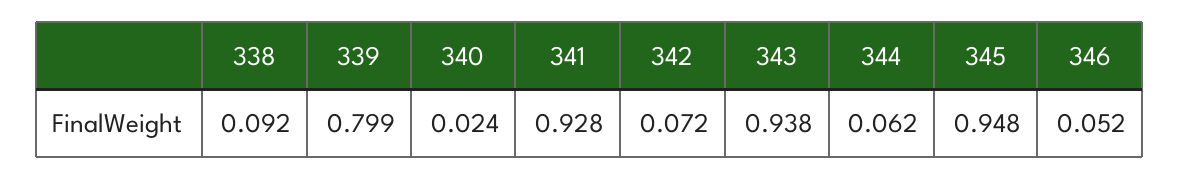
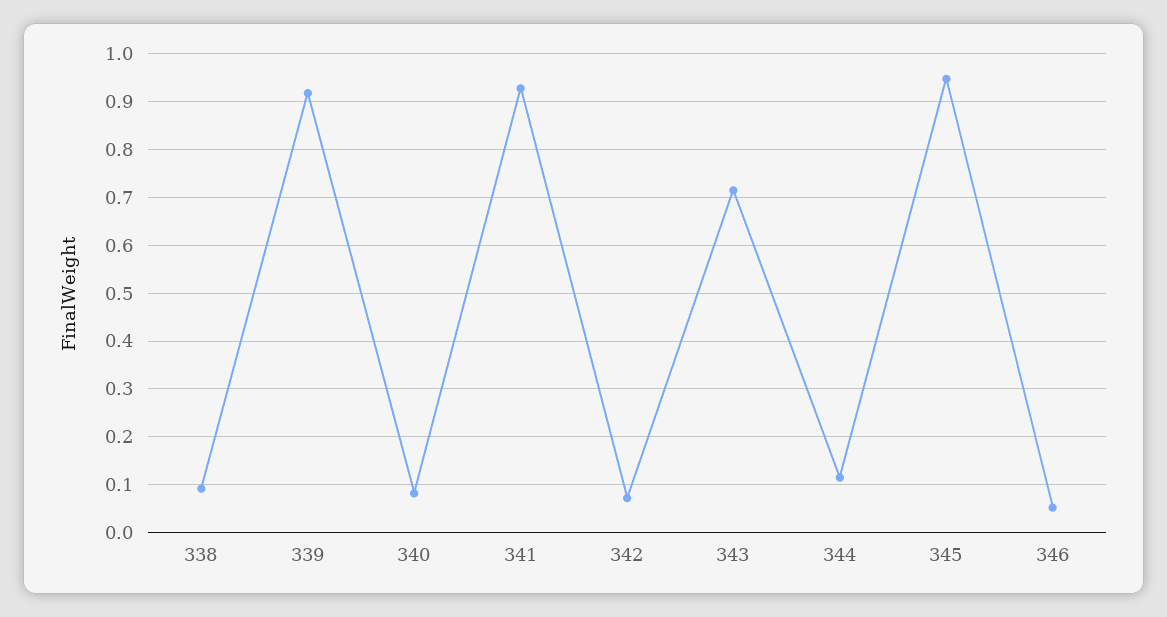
339: 0.799 -> 0.92
340: 0.024 -> 0.08
343: 0.938 -> 0.72
344: 0.062 -> 0.12

